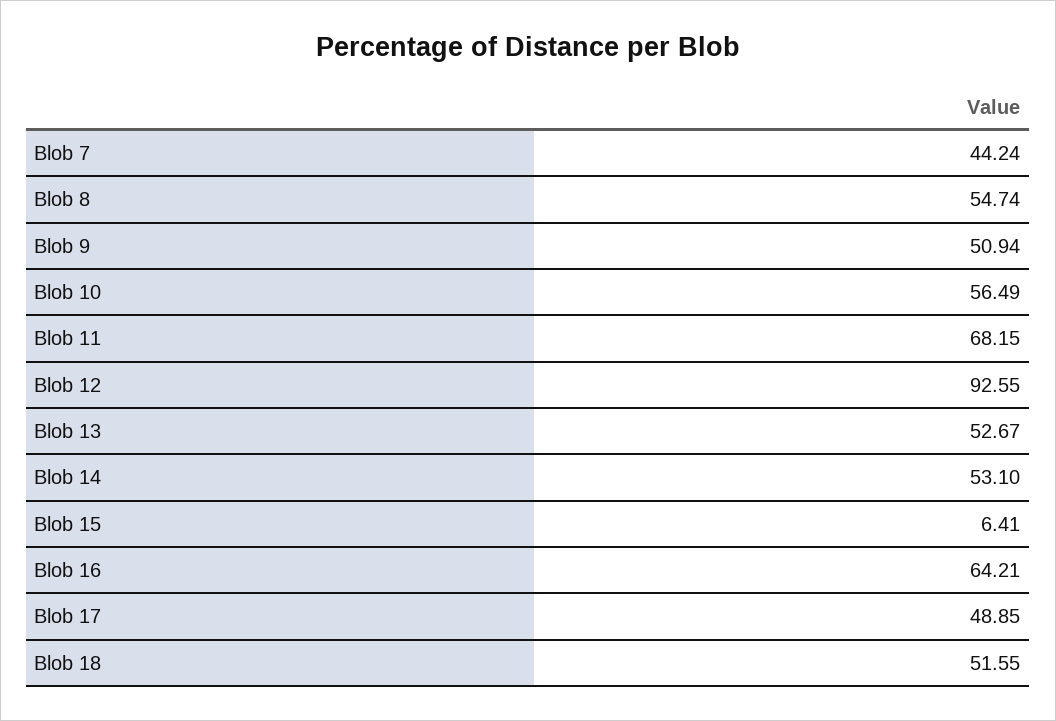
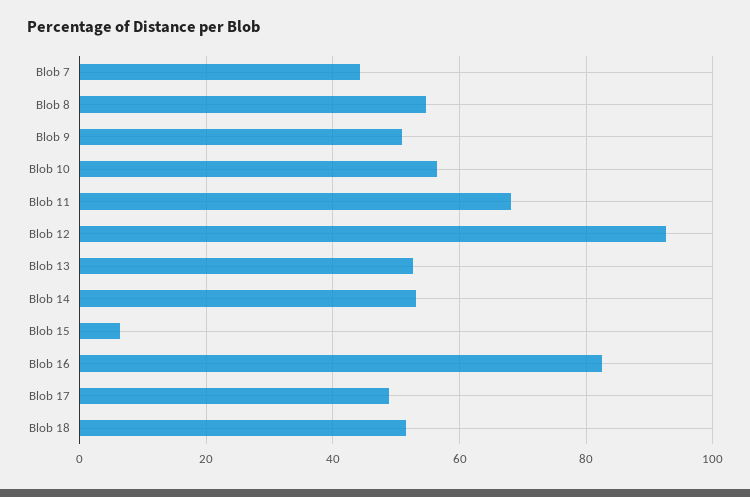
Blob 16: 64.21 -> 82

